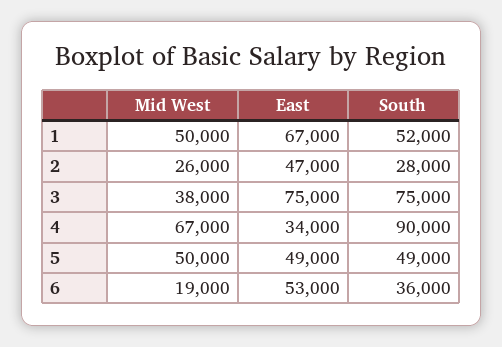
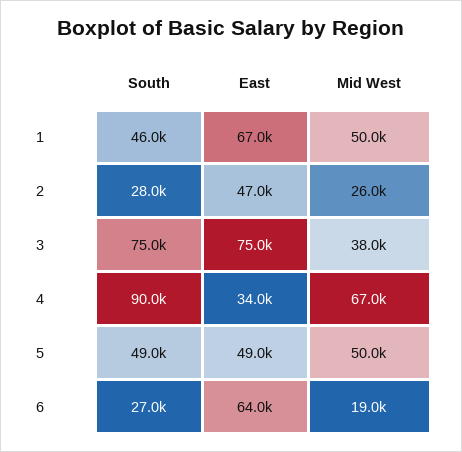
South, 1: 52000 -> 46000
East, 6: 53000 -> 64000
South, 6: 36000 -> 27000

